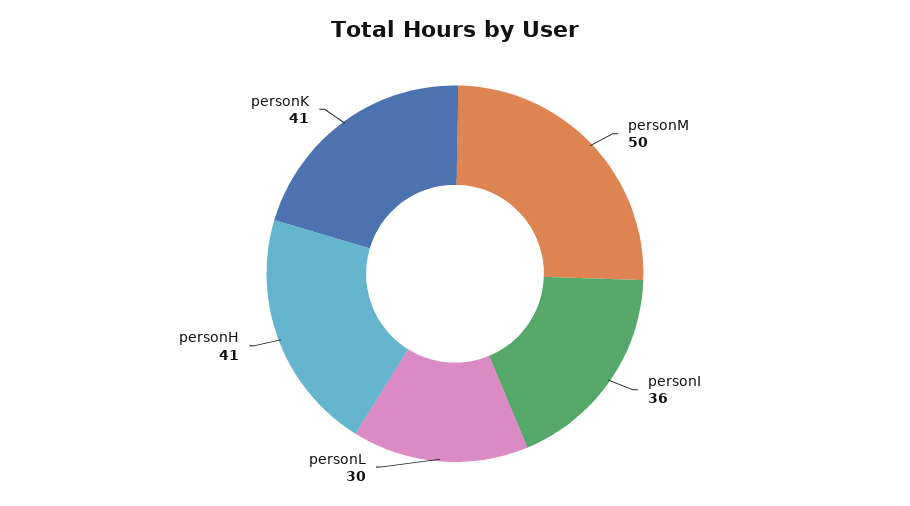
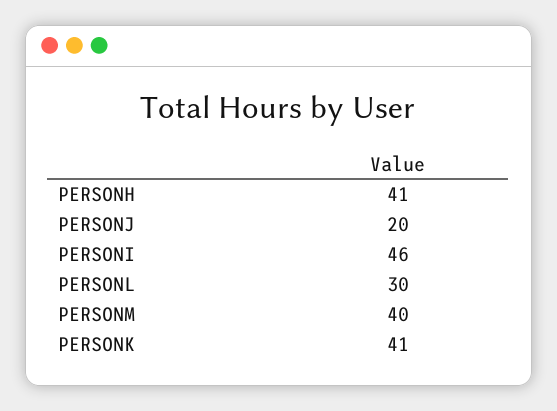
personM: 50 -> 40
personI: 36 -> 46
PERSONJ: none -> 20

